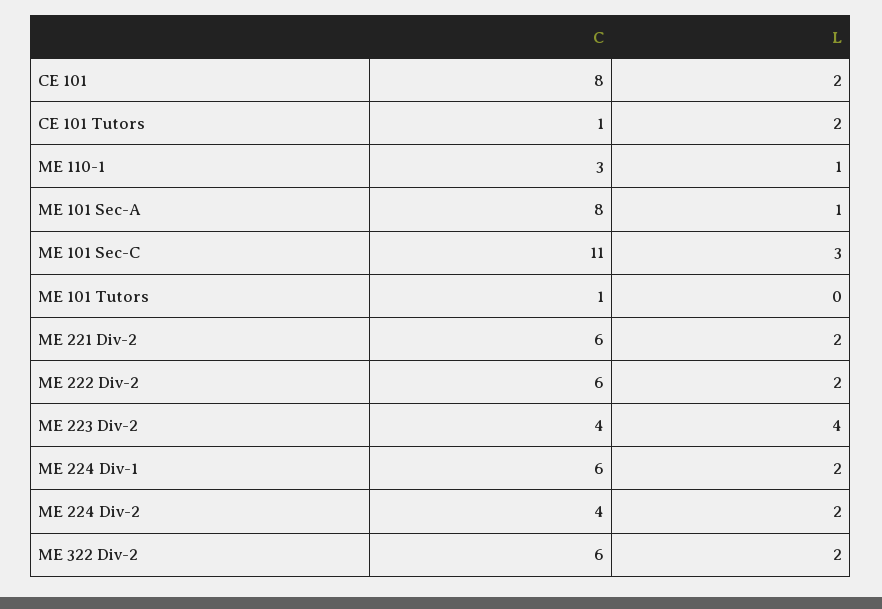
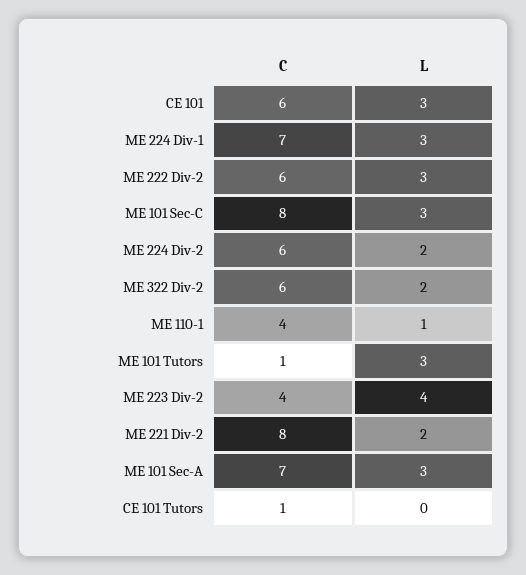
C, CE 101: 8 -> 6
L, CE 101: 2 -> 3
L, CE 101 Tutors: 2 -> 0
C, ME 110-1: 3 -> 4
C, ME 101 Sec-A: 8 -> 7
L, ME 101 Sec-A: 1 -> 3
C, ME 101 Sec-C: 11 -> 8
L, ME 101 Tutors: 0 -> 3
C, ME 221 Div-2: 6 -> 8
L, ME 222 Div-2: 2 -> 3
C, ME 224 Div-1: 6 -> 7
L, ME 224 Div-1: 2 -> 3
C, ME 224 Div-2: 4 -> 6

